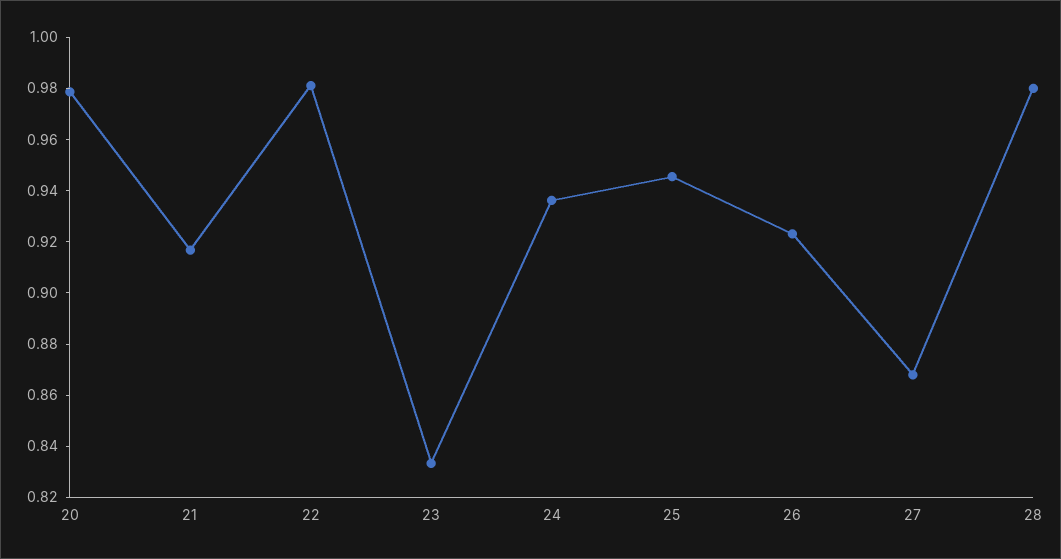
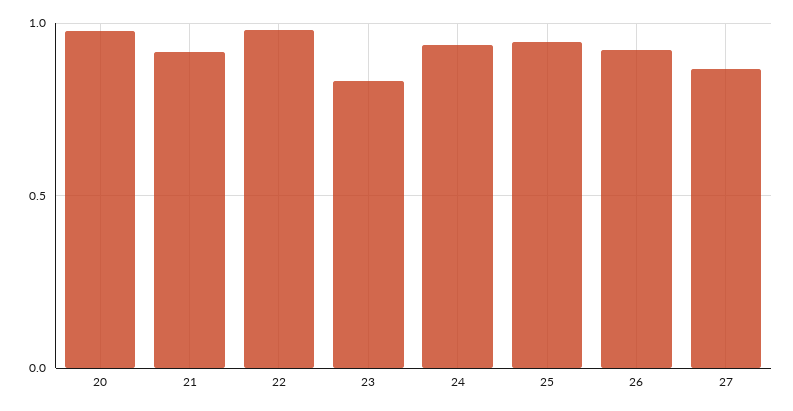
28: 0.98 -> none

